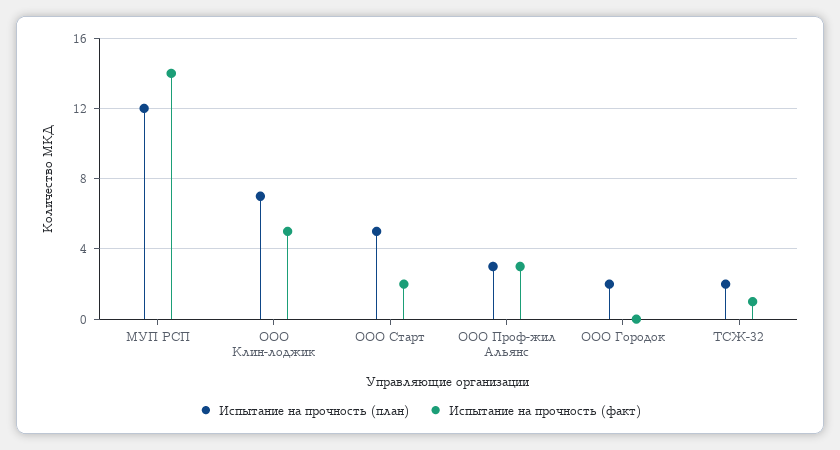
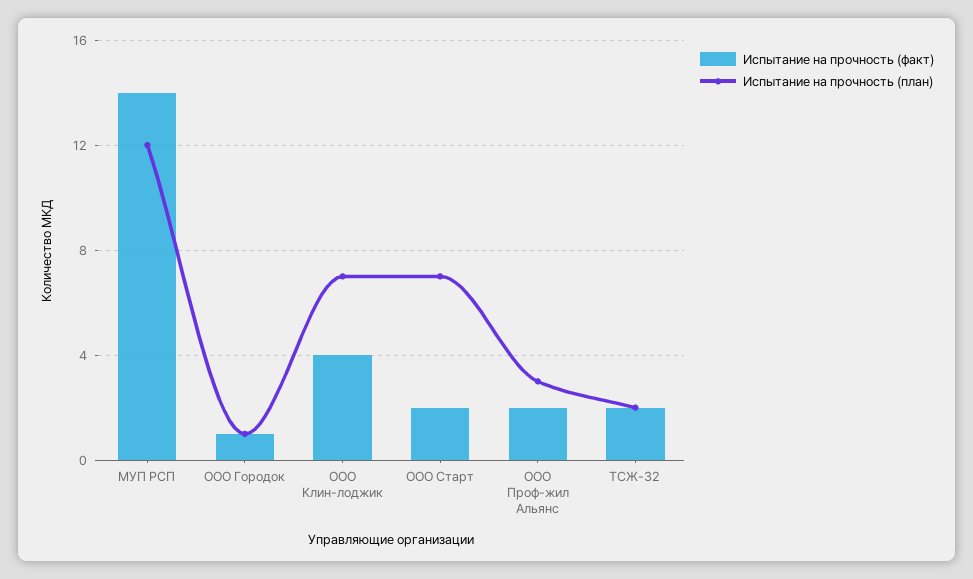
Испытание на прочность (факт), ООО Клин-лоджик: 5 -> 4
Испытание на прочность (план), ООО Старт: 5 -> 7
Испытание на прочность (факт), ООО Проф-жил Альянс: 3 -> 2
Испытание на прочность (план), ООО Городок: 2 -> 1
Испытание на прочность (факт), ООО Городок: 0 -> 1
Испытание на прочность (факт), ТСЖ-32: 1 -> 2

